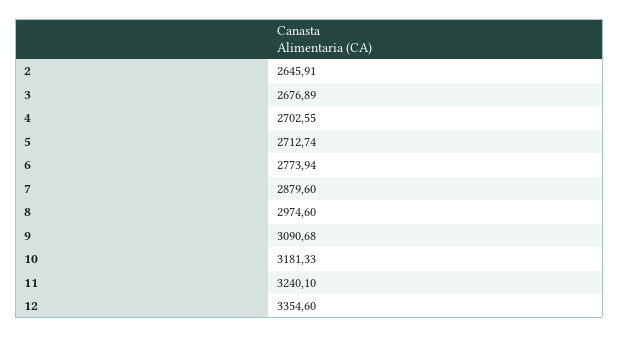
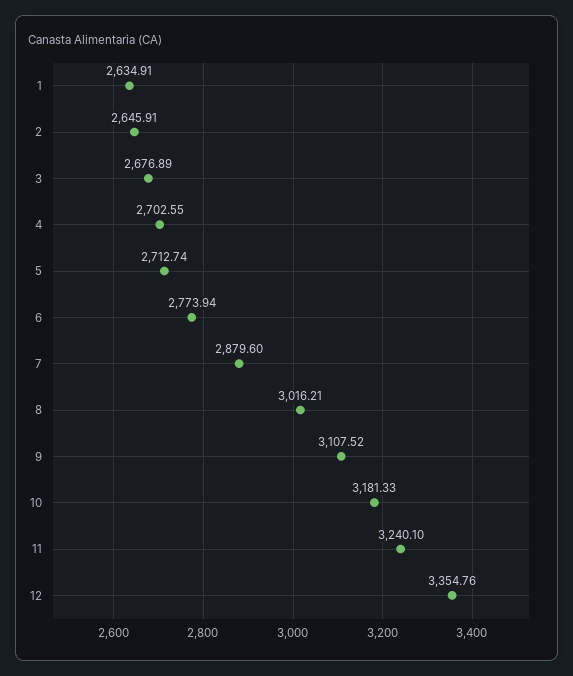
8: 2974.6 -> 3016.21
9: 3090.68 -> 3107.52
12: 3354.6 -> 3354.76
1: none -> 2634.91

